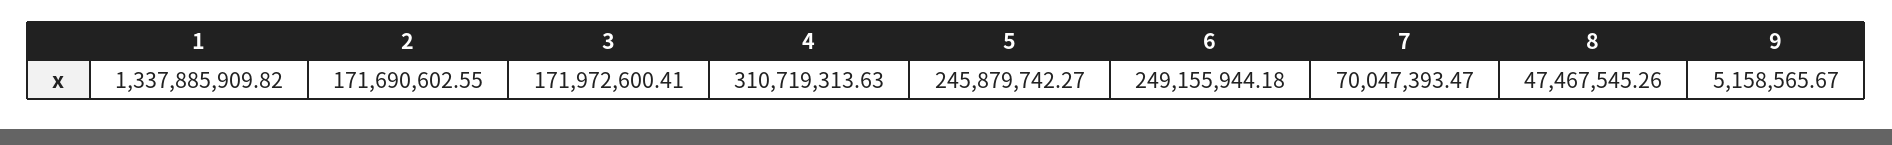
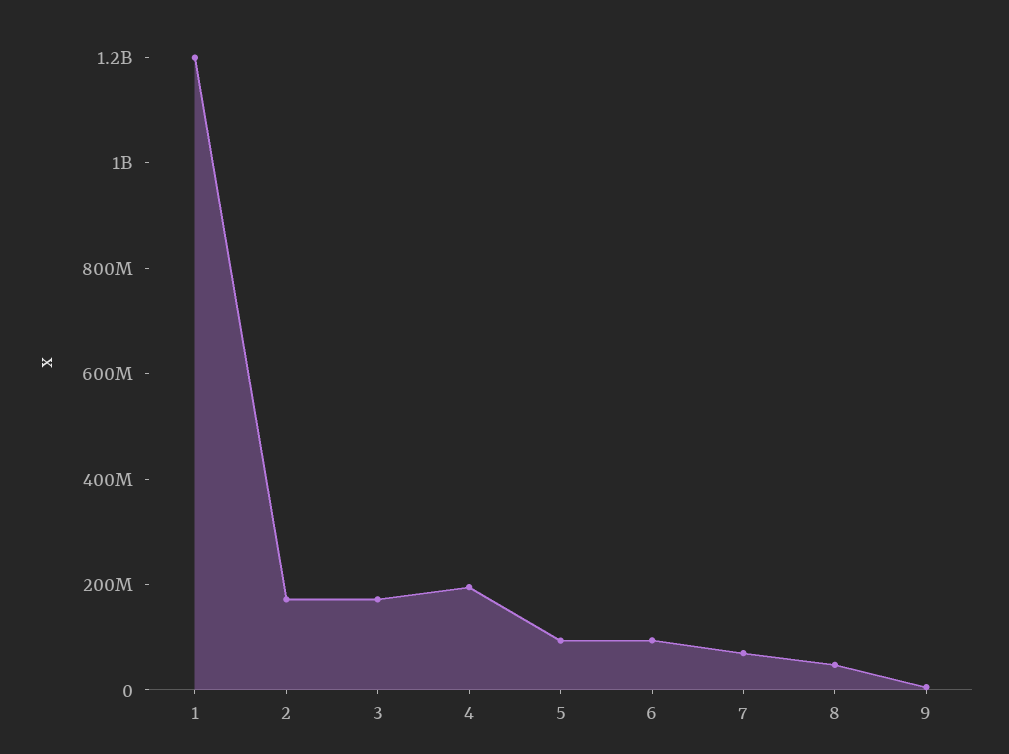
1: 1337885909.82 -> 1200000000
4: 310719313.63 -> 200000000
5: 245879742.27 -> 100000000
6: 249155944.18 -> 100000000

